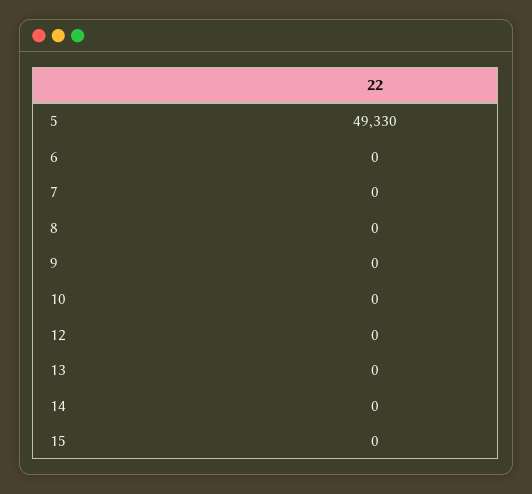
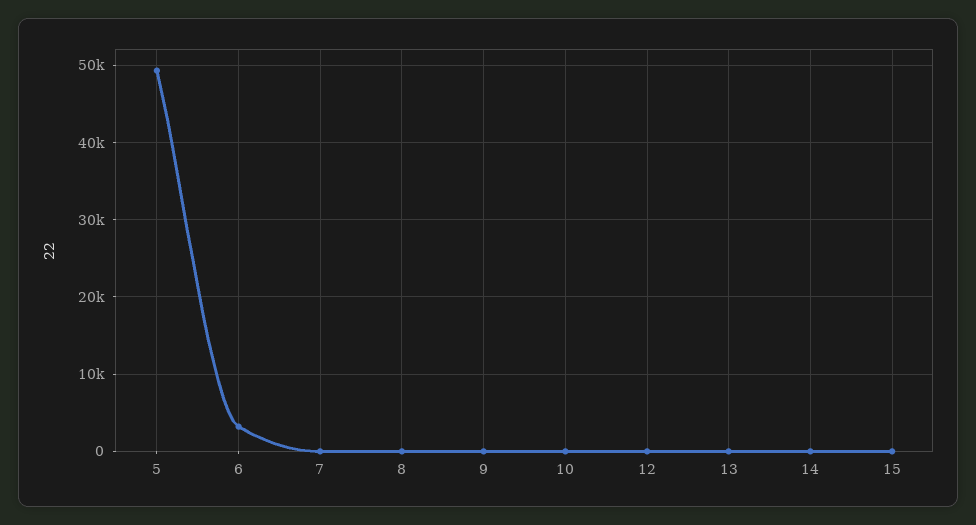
6: 0 -> 3000

